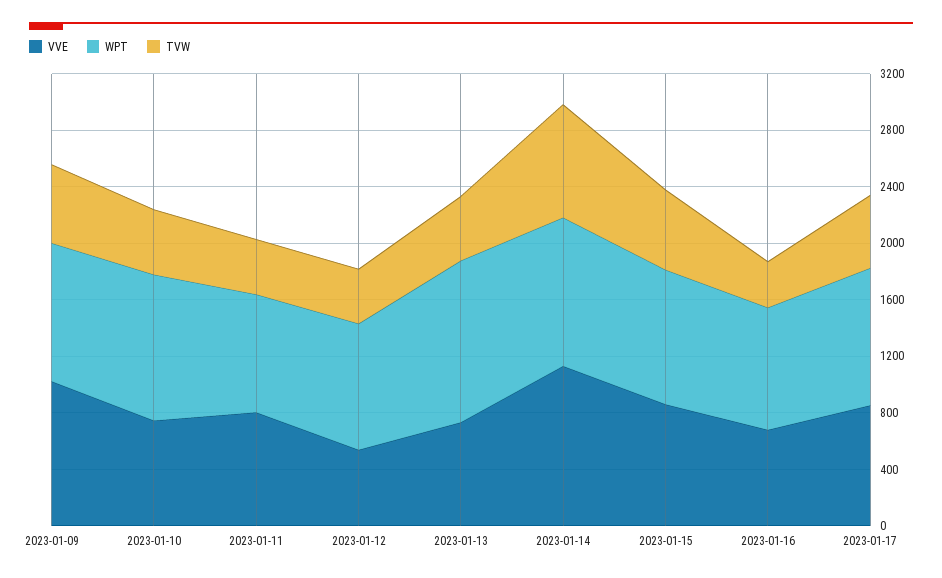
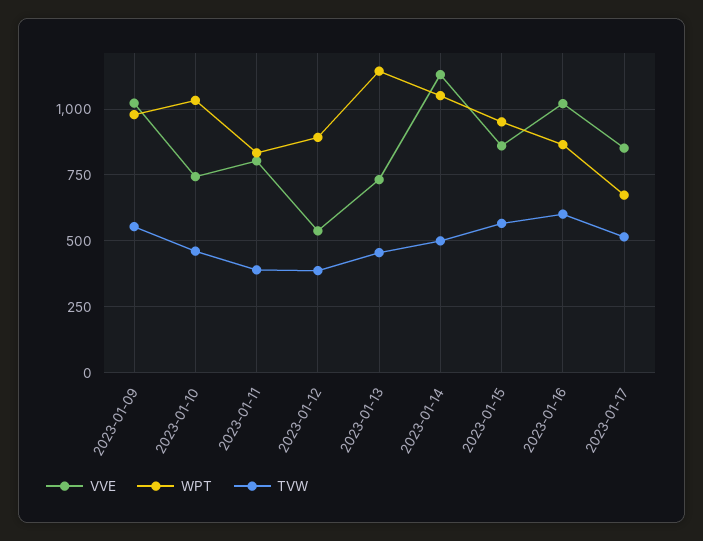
TVW, 2023-01-14: 800 -> 500
VVE, 2023-01-16: 700 -> 1025
TVW, 2023-01-16: 300 -> 600
WPT, 2023-01-17: 1000 -> 675

